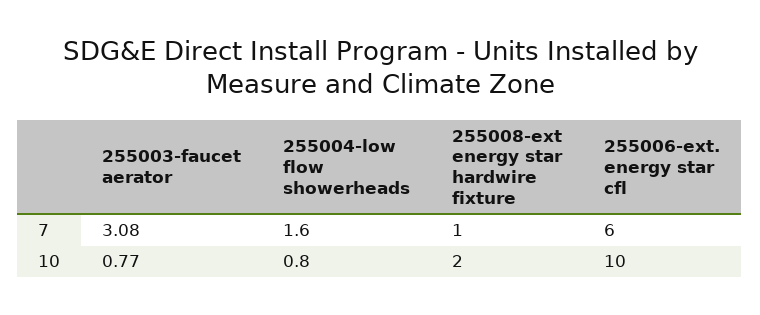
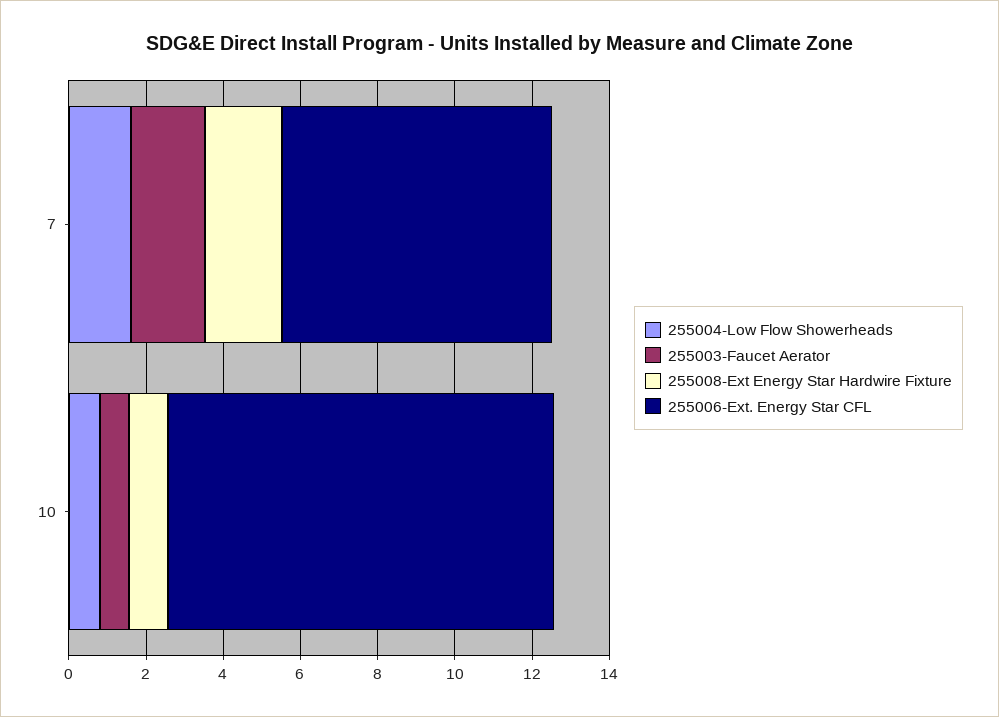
255003-faucet aerator, 7: 3.08 -> 2
255008-ext energy star hardwire fixture, 7: 1 -> 2
255006-ext. energy star cfl, 7: 6 -> 7
255008-ext energy star hardwire fixture, 10: 2 -> 1

